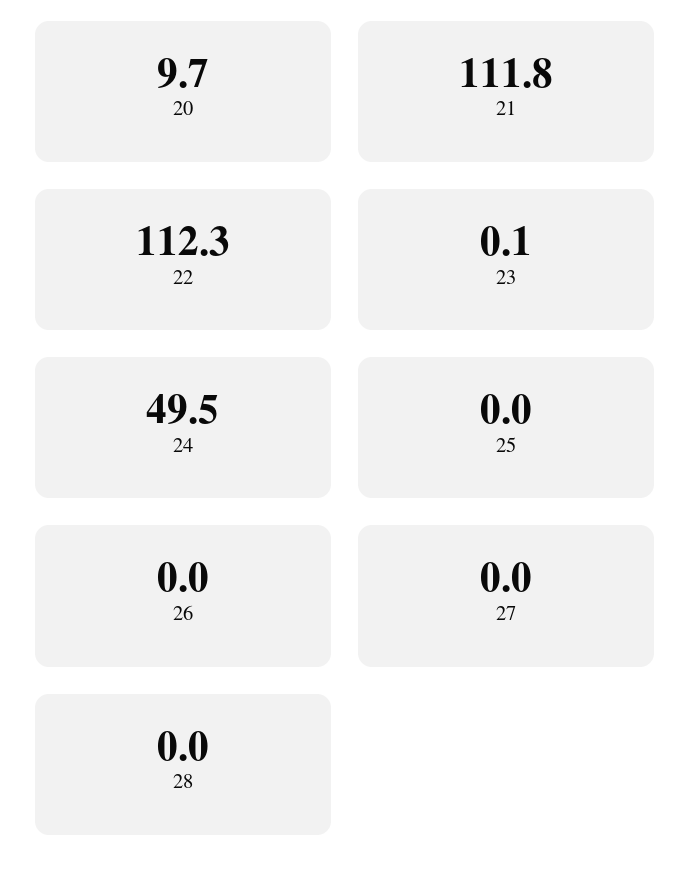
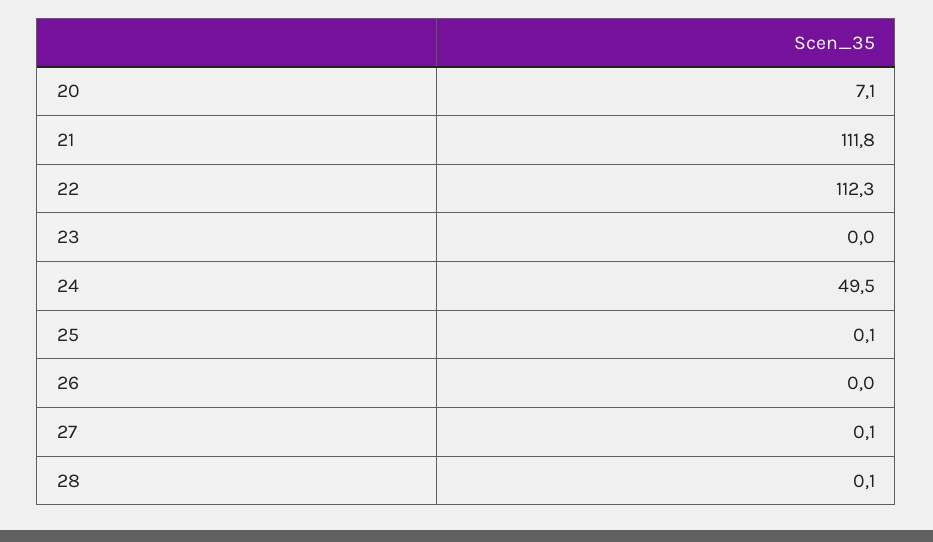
20: 9.7 -> 7.1
23: 0.1 -> 0
25: 0 -> 0.1
27: 0 -> 0.1
28: 0 -> 0.1

